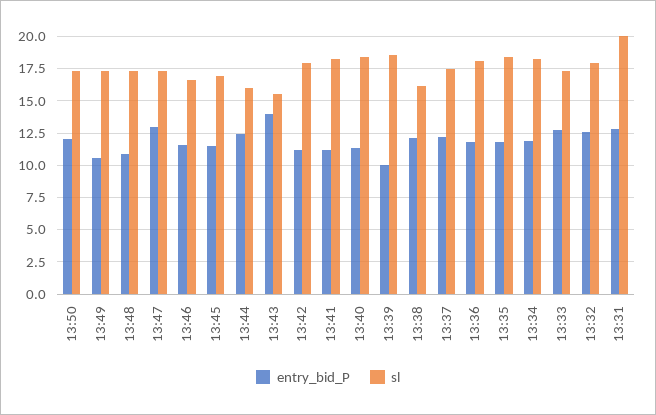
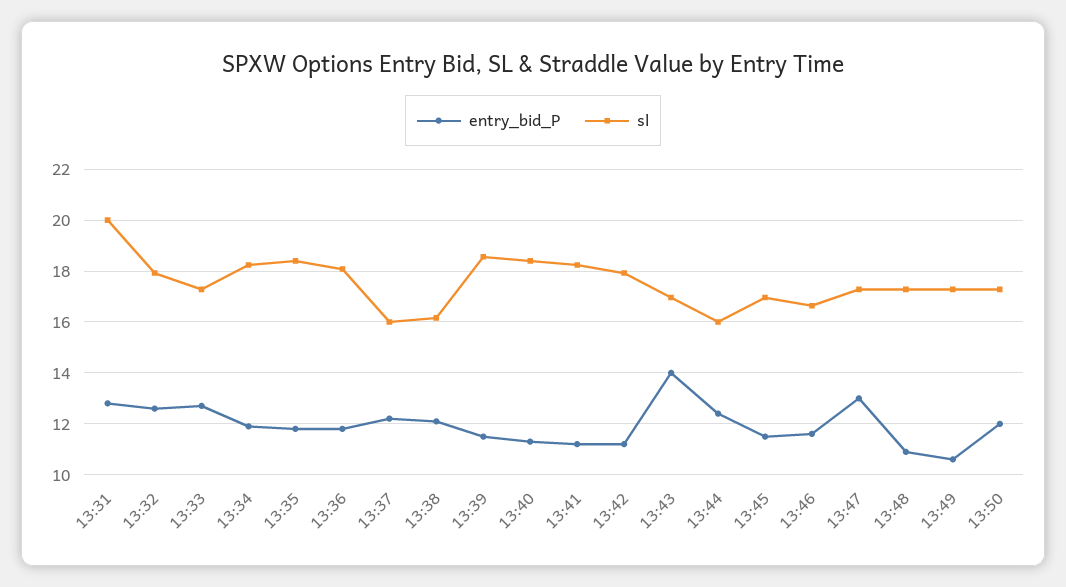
sl, 13:43: 15.5 -> 17
entry_bid_P, 13:39: 10 -> 11.5
sl, 13:37: 17.5 -> 16

